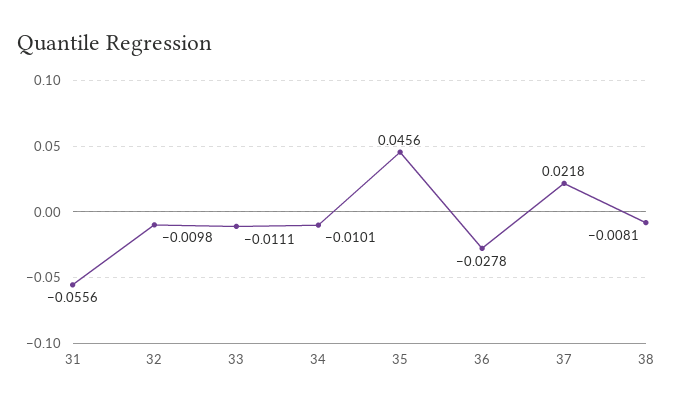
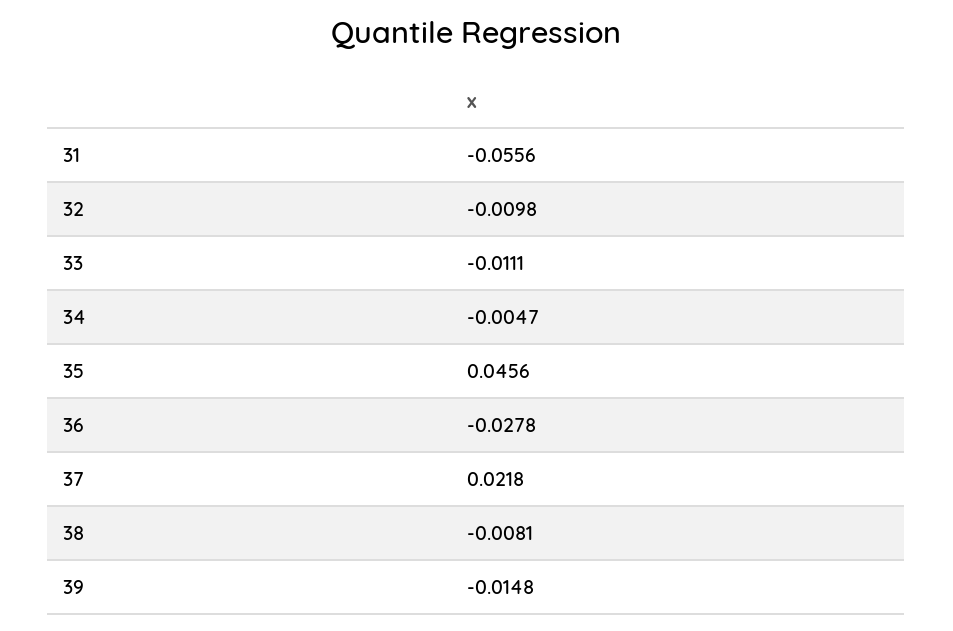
34: -0.0101 -> -0.0047
39: none -> -0.0148

